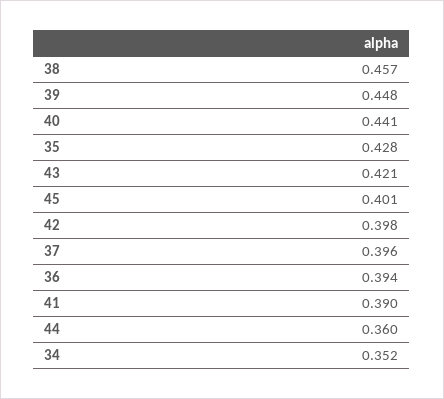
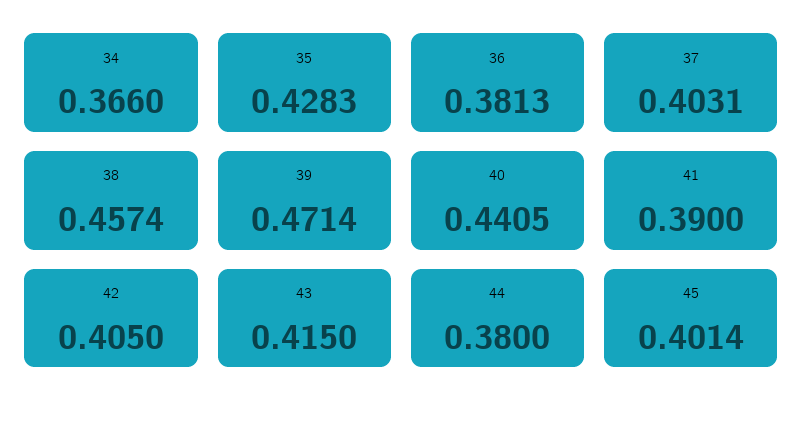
39: 0.448 -> 0.4714
43: 0.421 -> 0.415
42: 0.398 -> 0.405
37: 0.396 -> 0.4031
36: 0.394 -> 0.3813
44: 0.36 -> 0.38
34: 0.352 -> 0.366

